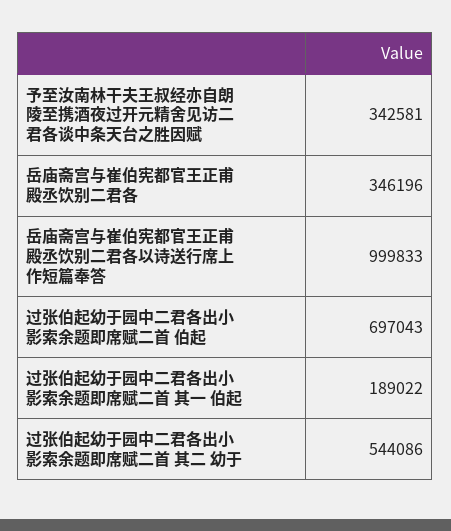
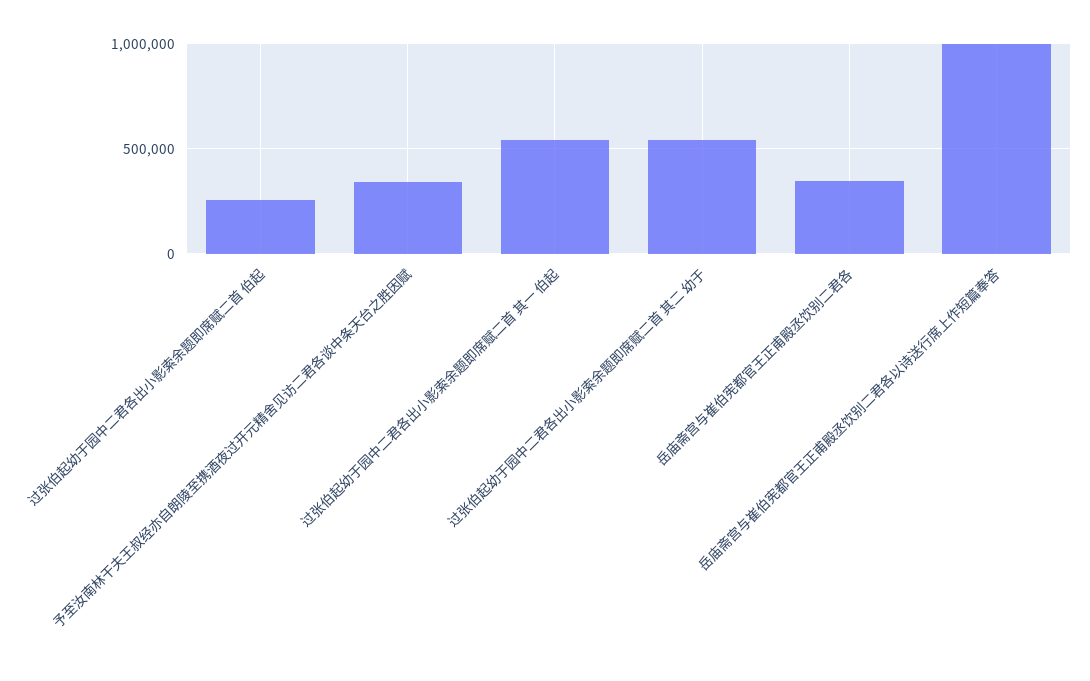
过张伯起幼于园中二君各出小影索余题即席赋二首 伯起: 697043 -> 250000
过张伯起幼于园中二君各出小影索余题即席赋二首 其一 伯起: 189022 -> 550000

